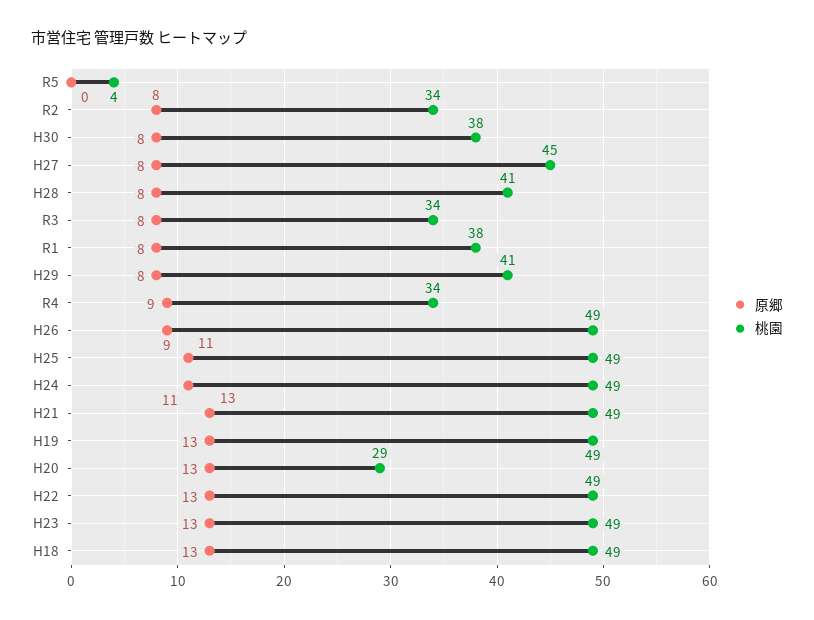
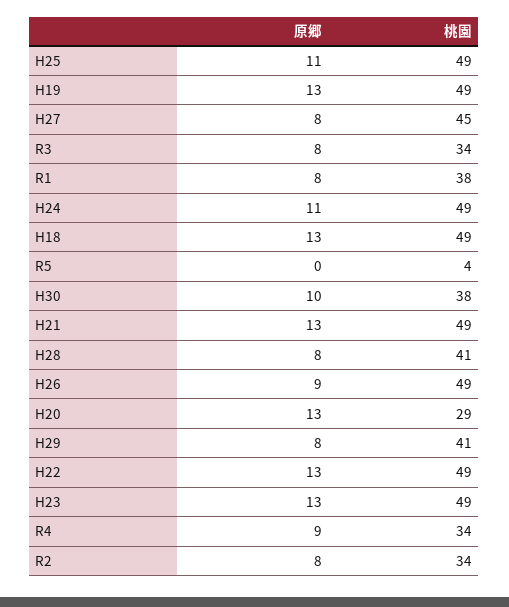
原郷, H30: 8 -> 10

